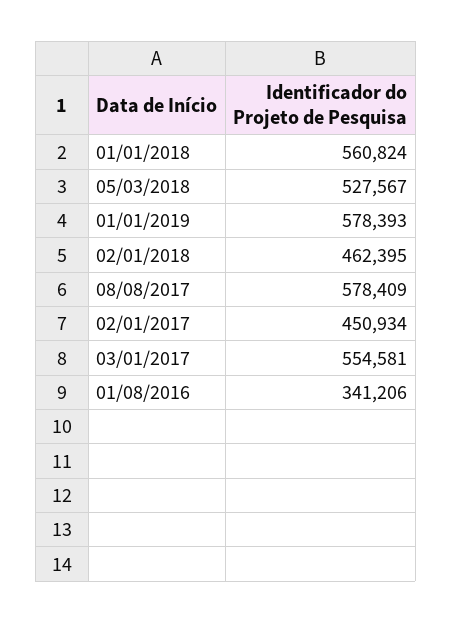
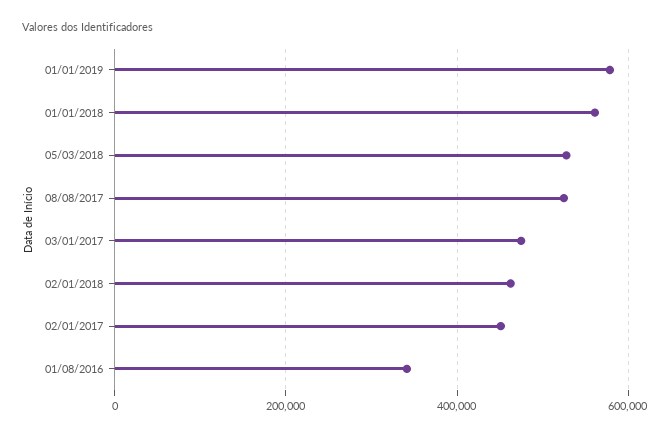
08/08/2017: 578409 -> 520000
03/01/2017: 554581 -> 480000

